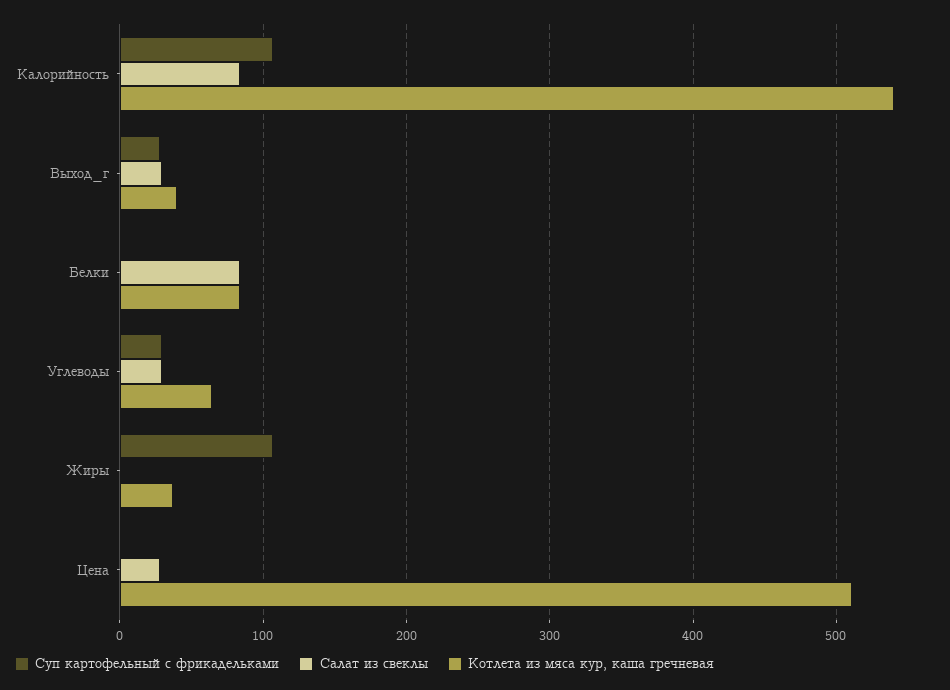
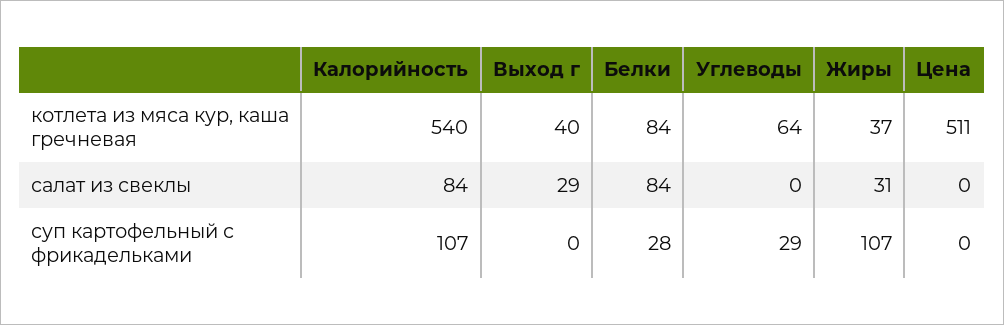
Суп картофельный с фрикадельками, Выход_г: 30 -> 0
Суп картофельный с фрикадельками, Белки: 0 -> 28
Салат из свеклы, Углеводы: 30 -> 0
Салат из свеклы, Жиры: 0 -> 31
Салат из свеклы, Цена: 30 -> 0

